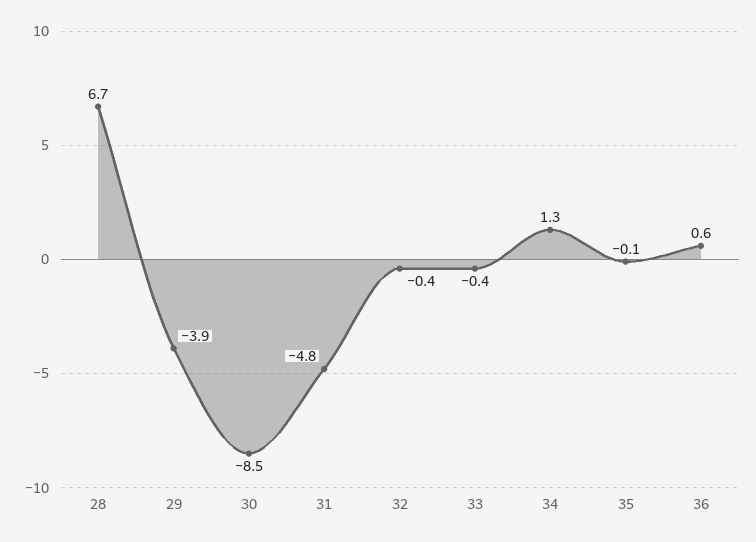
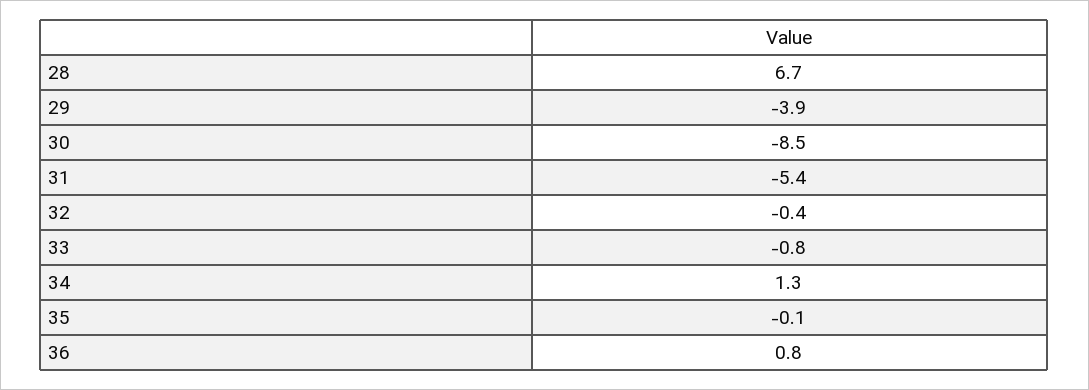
31: -4.8 -> -5.4
33: -0.4 -> -0.8
36: 0.6 -> 0.8

